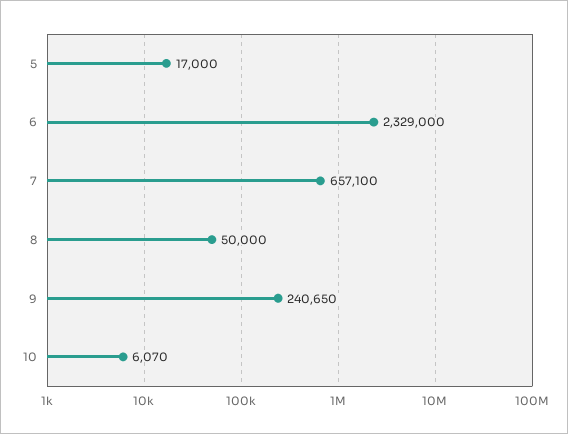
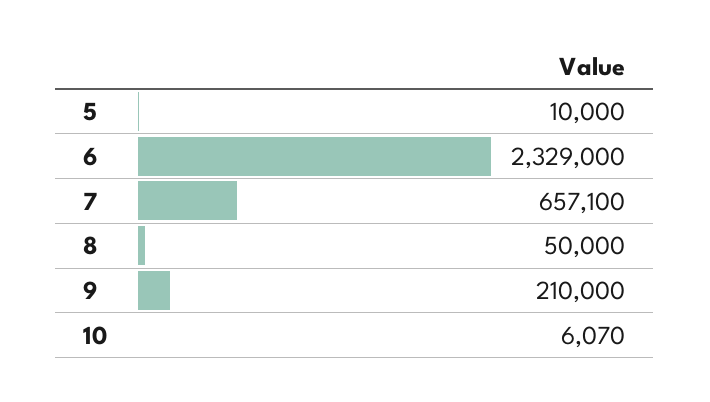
5: 17000 -> 10000
9: 240650 -> 210000

